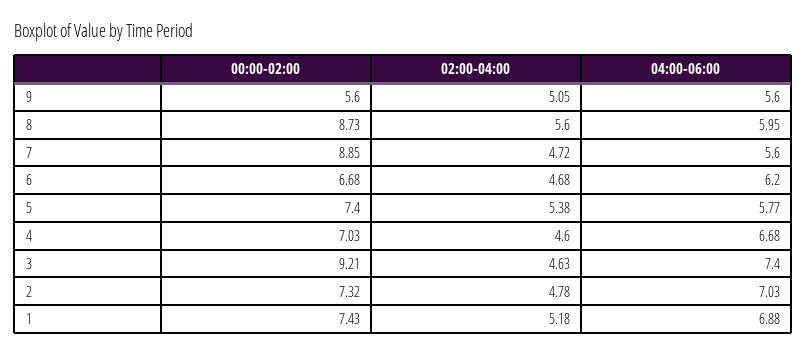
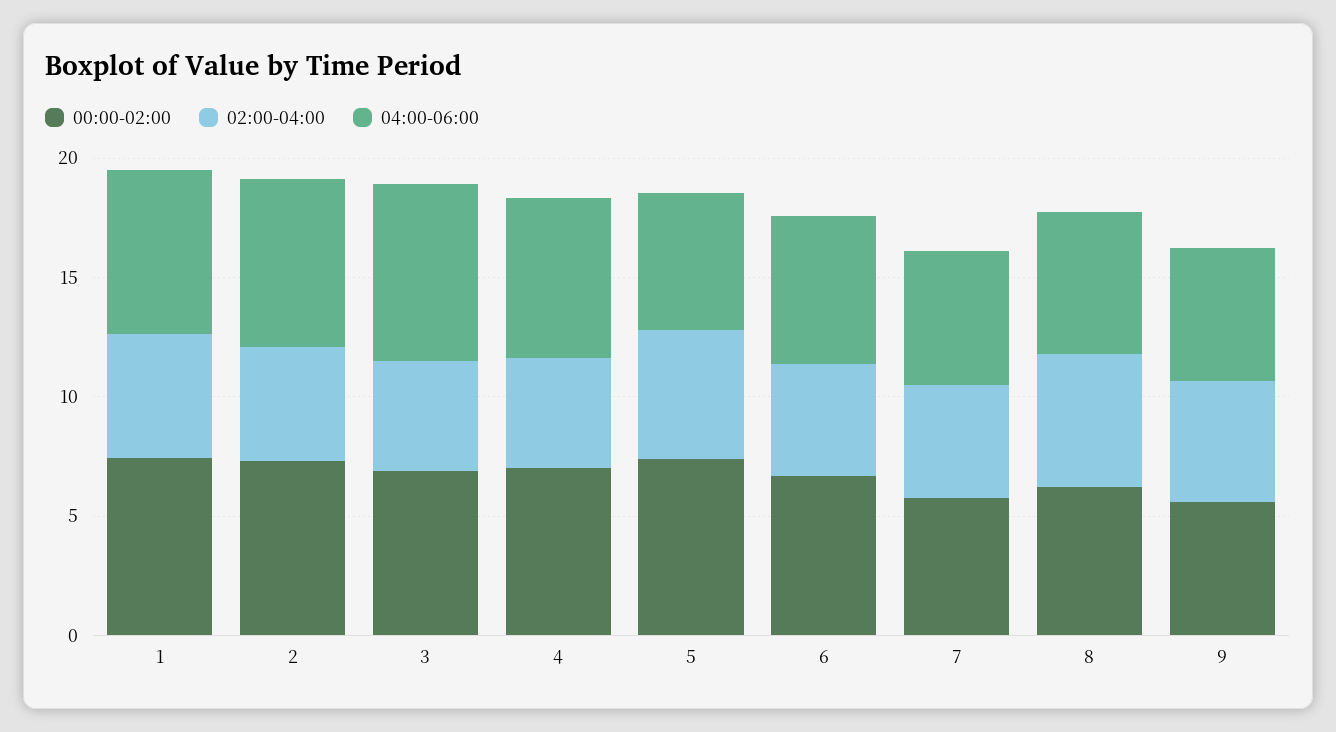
00:00-02:00, 8: 8.73 -> 6
00:00-02:00, 7: 8.85 -> 6
00:00-02:00, 3: 9.21 -> 7

